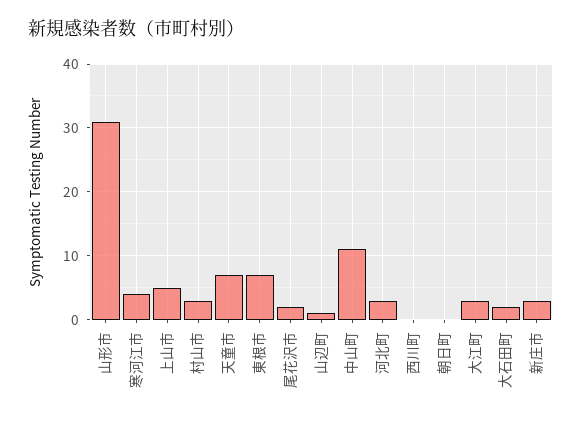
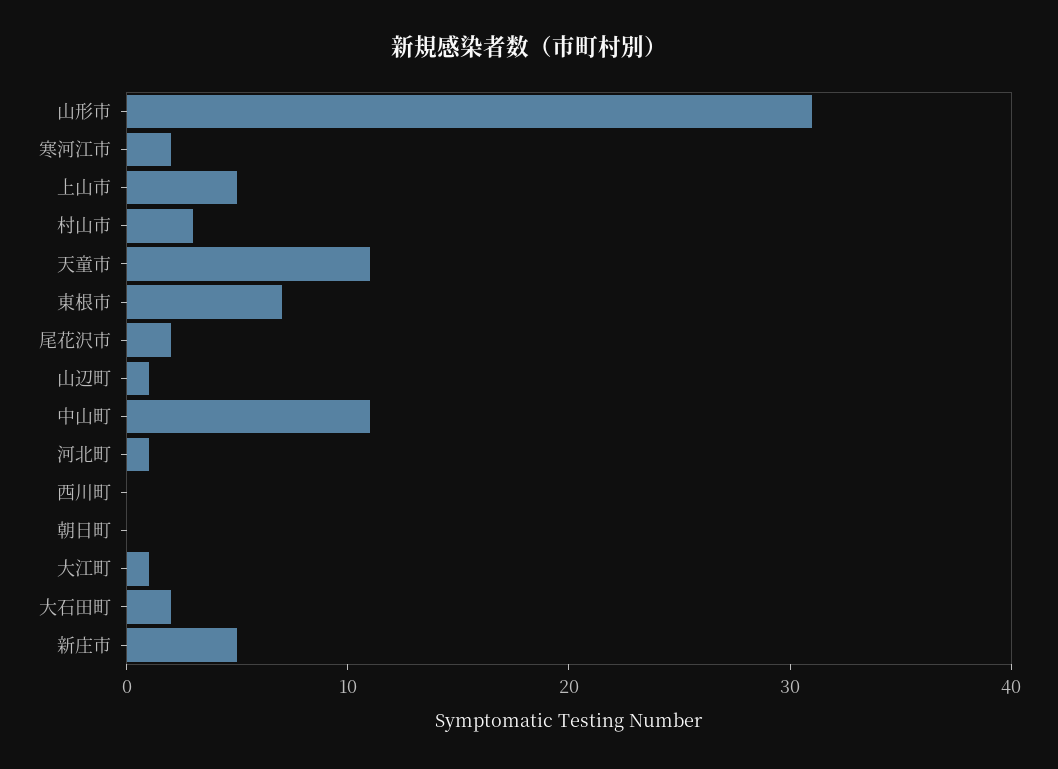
寒河江市: 4 -> 2
天童市: 7 -> 11
河北町: 3 -> 1
大江町: 3 -> 1
新庄市: 3 -> 5

